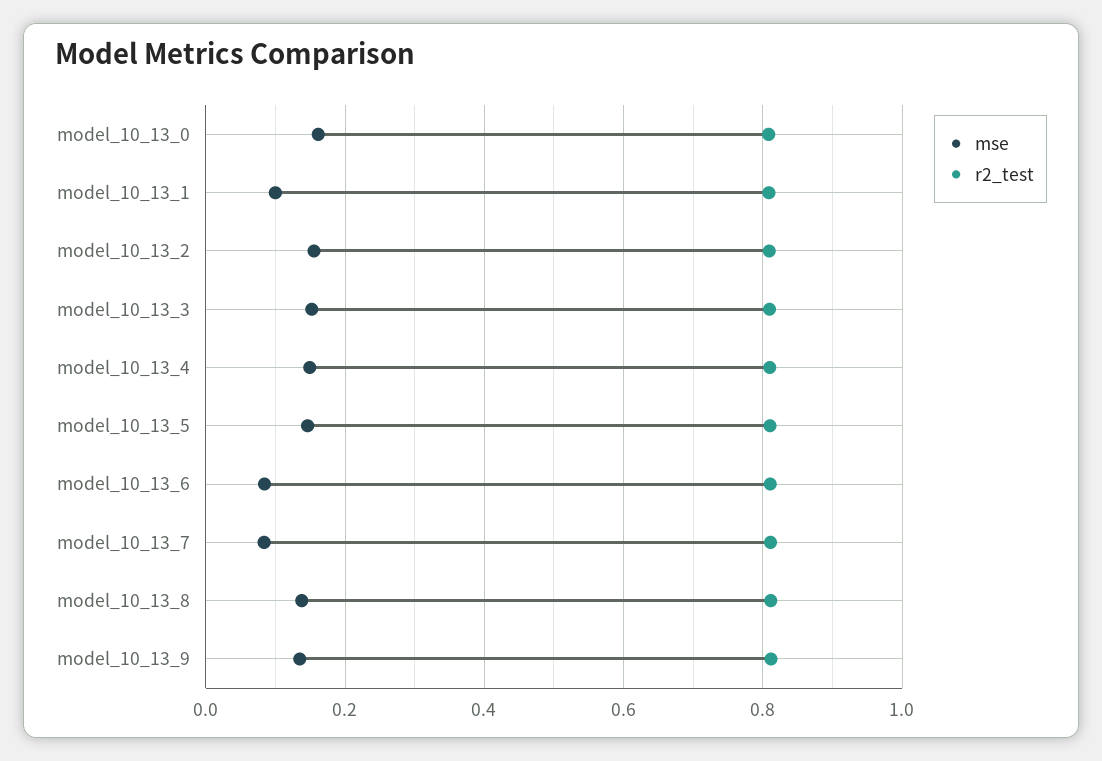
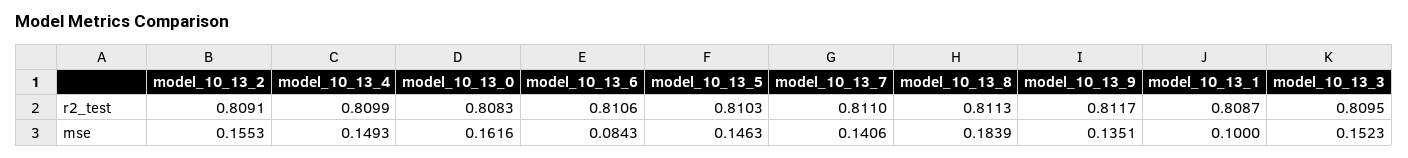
mse, model_10_13_7: 0.08 -> 0.1406
mse, model_10_13_8: 0.14 -> 0.1839

